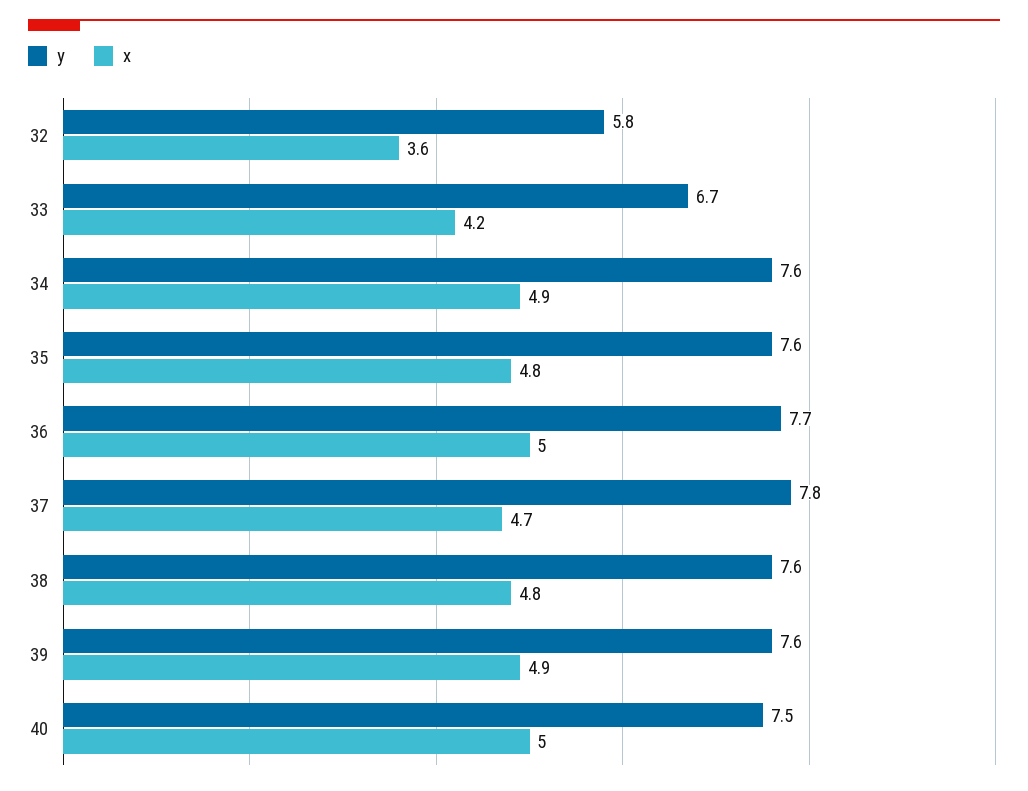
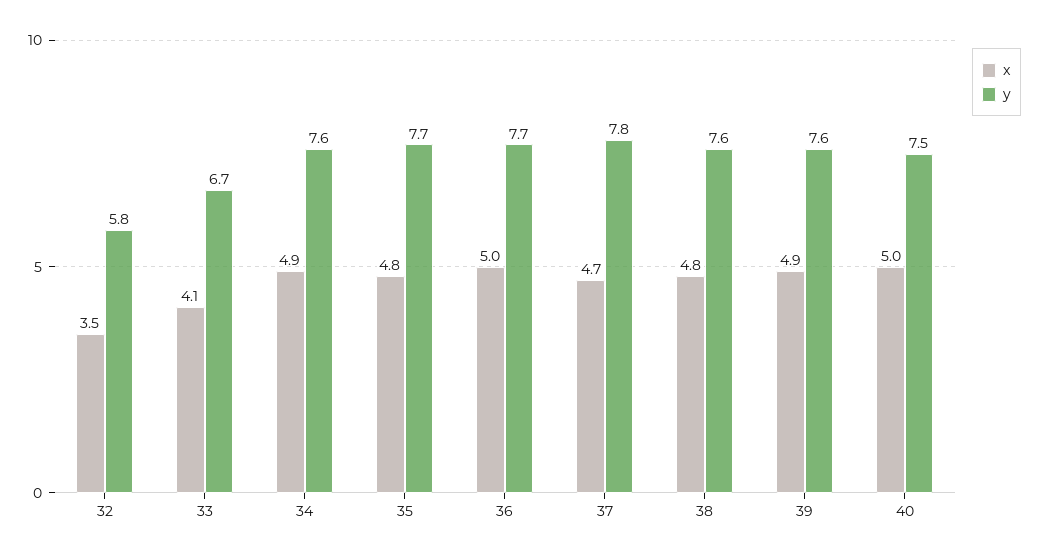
x, 32: 3.6 -> 3.5
x, 33: 4.2 -> 4.1
y, 35: 7.6 -> 7.7

